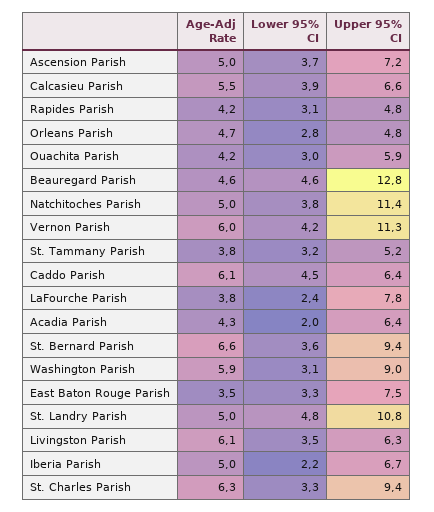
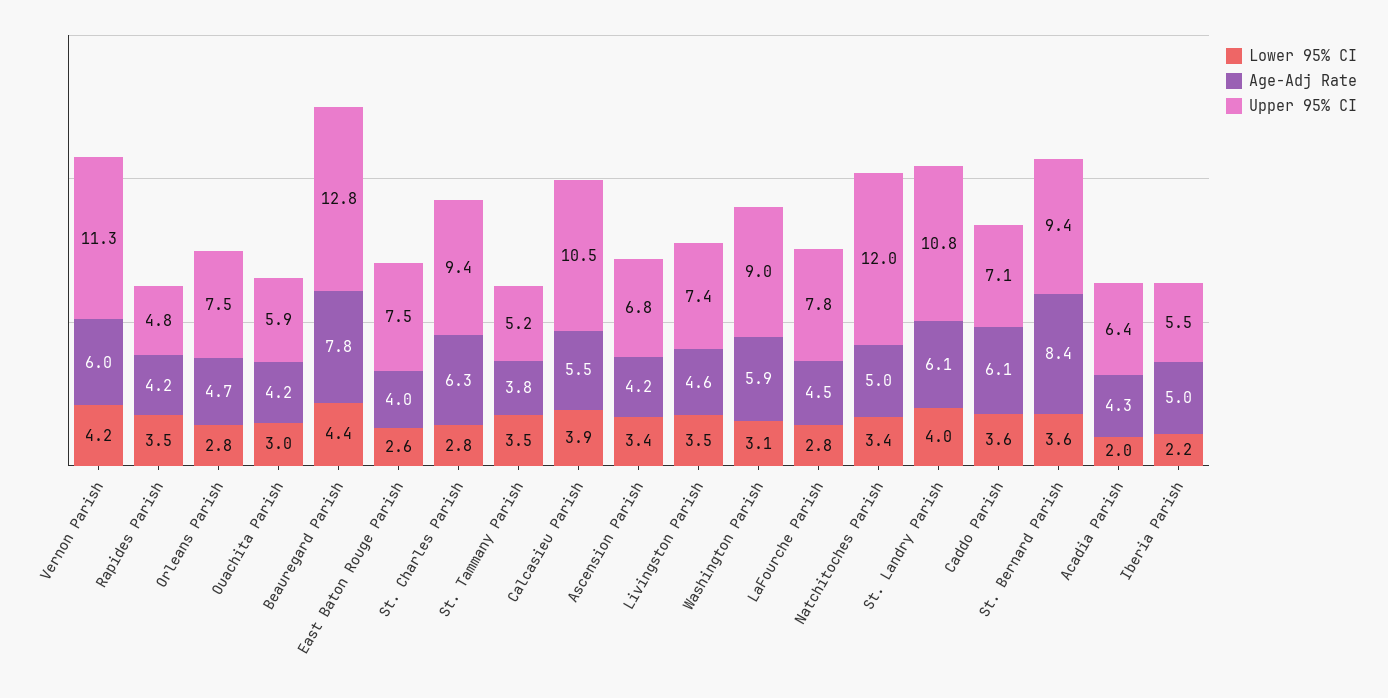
Age-Adj Rate, Ascension Parish: 5 -> 4.2
Lower 95% CI, Ascension Parish: 3.7 -> 3.4
Upper 95% CI, Ascension Parish: 7.2 -> 6.8
Upper 95% CI, Calcasieu Parish: 6.6 -> 10.5
Lower 95% CI, Rapides Parish: 3.1 -> 3.5
Upper 95% CI, Orleans Parish: 4.8 -> 7.5
Age-Adj Rate, Beauregard Parish: 4.6 -> 7.8
Lower 95% CI, Beauregard Parish: 4.6 -> 4.4
Lower 95% CI, Natchitoches Parish: 3.8 -> 3.4
Upper 95% CI, Natchitoches Parish: 11.4 -> 12
Lower 95% CI, St. Tammany Parish: 3.2 -> 3.5
Lower 95% CI, Caddo Parish: 4.5 -> 3.6
Upper 95% CI, Caddo Parish: 6.4 -> 7.1
Age-Adj Rate, LaFourche Parish: 3.8 -> 4.5
Lower 95% CI, LaFourche Parish: 2.4 -> 2.8
Age-Adj Rate, St. Bernard Parish: 6.6 -> 8.4
Age-Adj Rate, East Baton Rouge Parish: 3.5 -> 4
Lower 95% CI, East Baton Rouge Parish: 3.3 -> 2.6
Age-Adj Rate, St. Landry Parish: 5 -> 6.1
Lower 95% CI, St. Landry Parish: 4.8 -> 4
Age-Adj Rate, Livingston Parish: 6.1 -> 4.6
Upper 95% CI, Livingston Parish: 6.3 -> 7.4
Upper 95% CI, Iberia Parish: 6.7 -> 5.5
Lower 95% CI, St. Charles Parish: 3.3 -> 2.8

